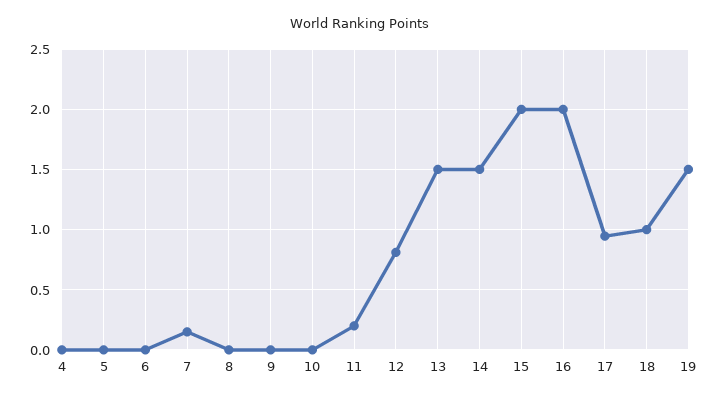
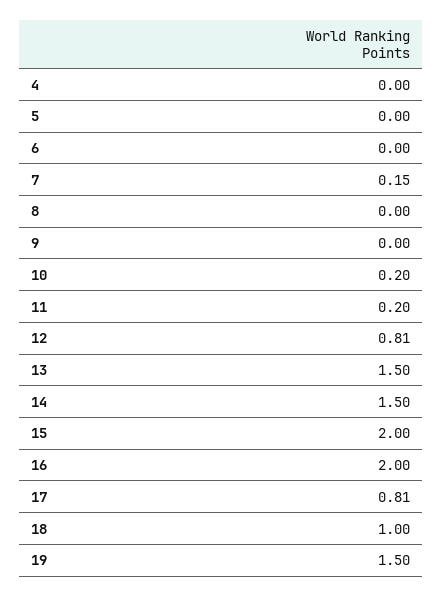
10: 0 -> 0.2
17: 0.95 -> 0.81

